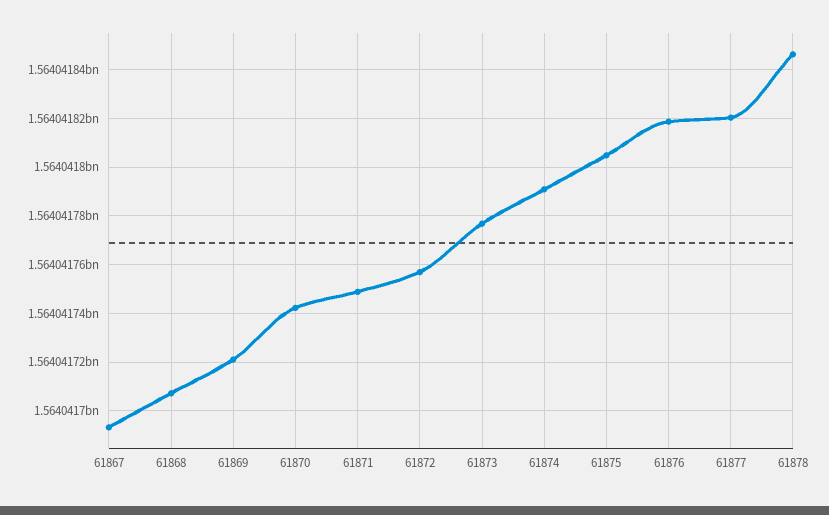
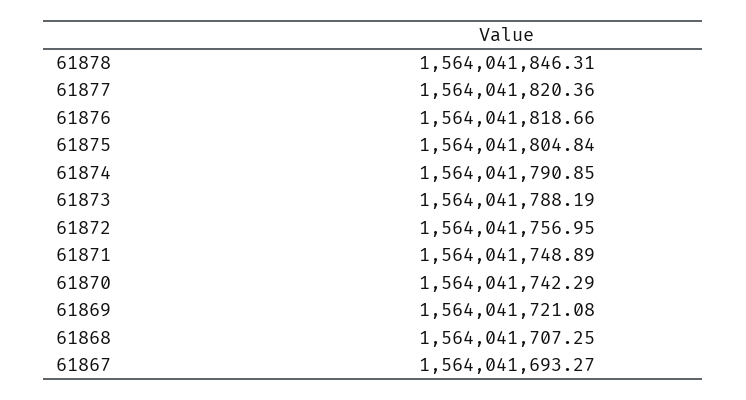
61873: 1564041777.5 -> 1564041788.19

